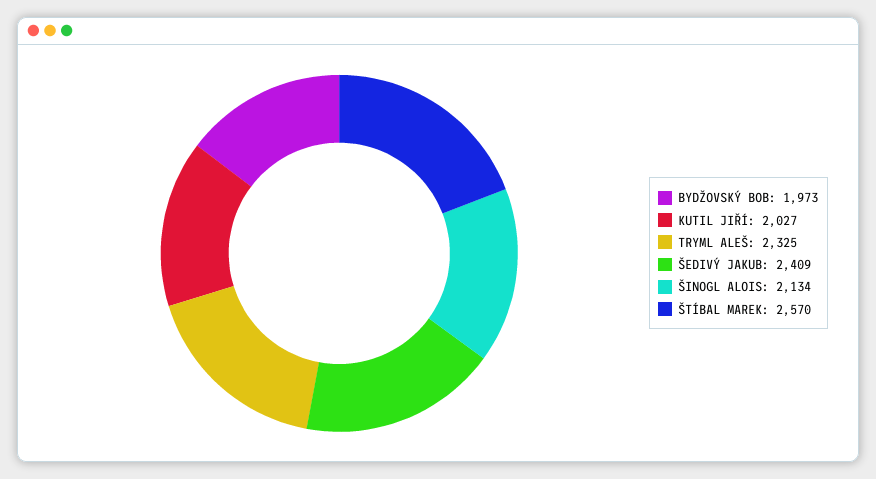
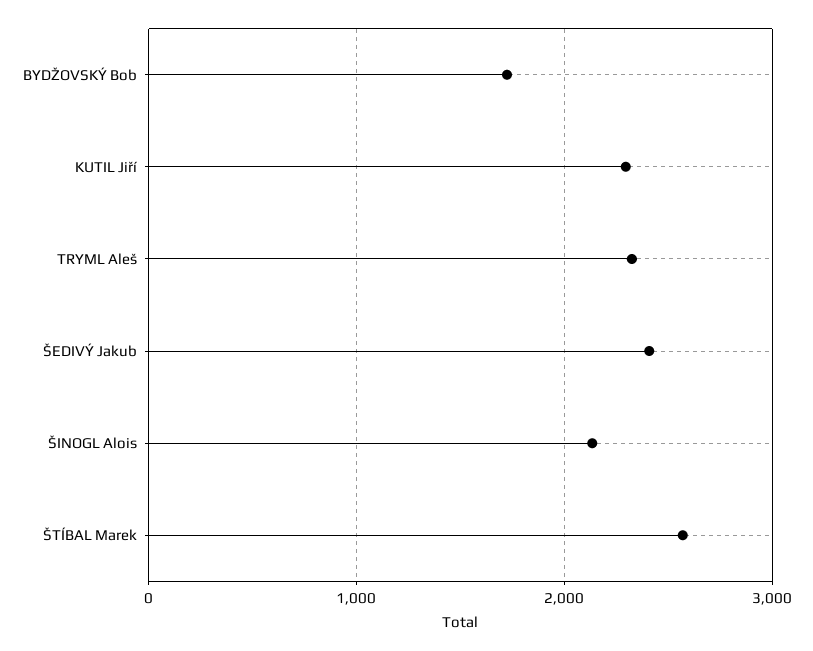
BYDŽOVSKÝ BOB: 1973 -> 1700
KUTIL JIŘÍ: 2027 -> 2300

